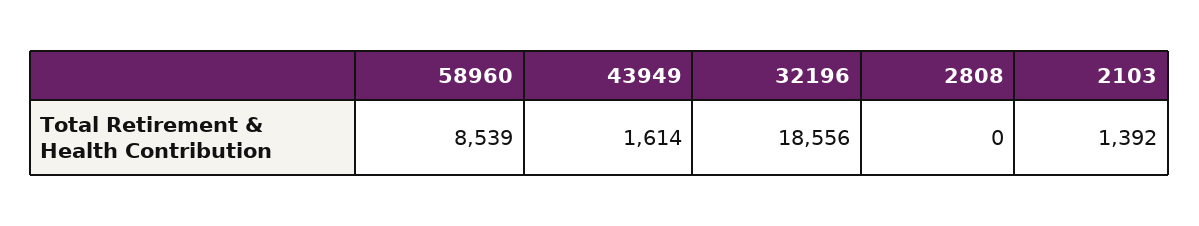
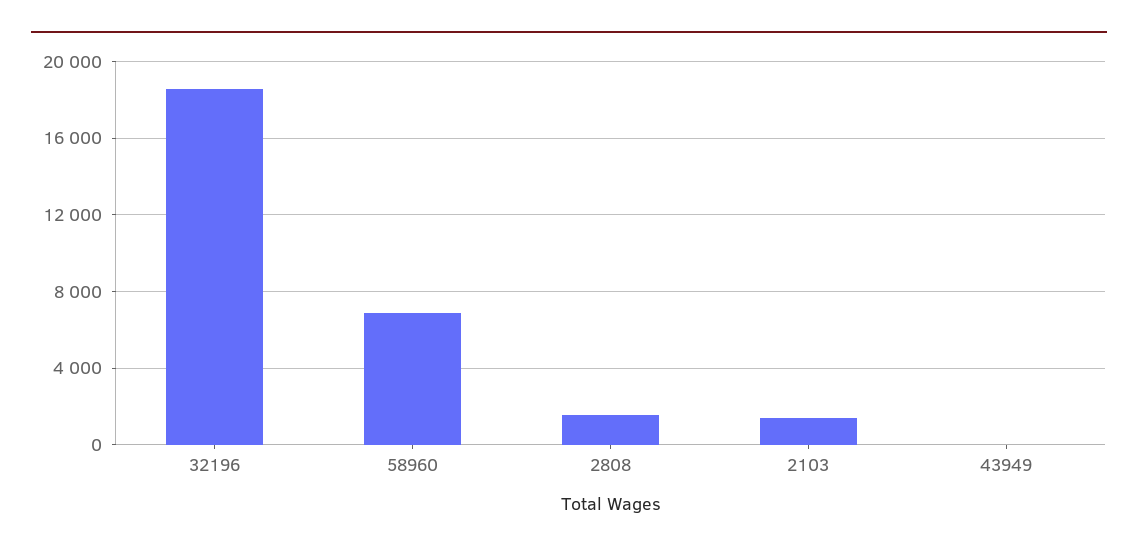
58960: 8539 -> 7000
43949: 1614 -> 0
2808: 0 -> 1500

